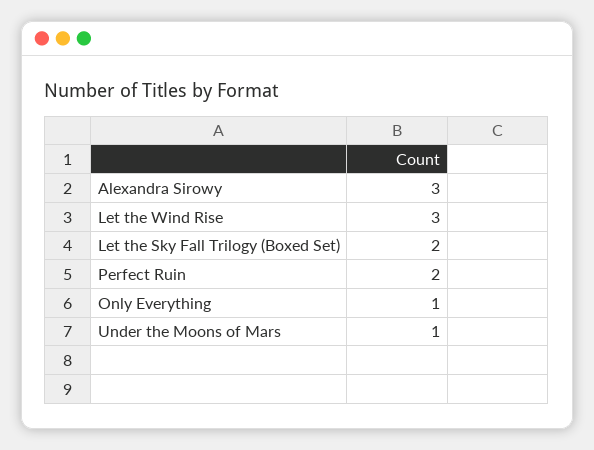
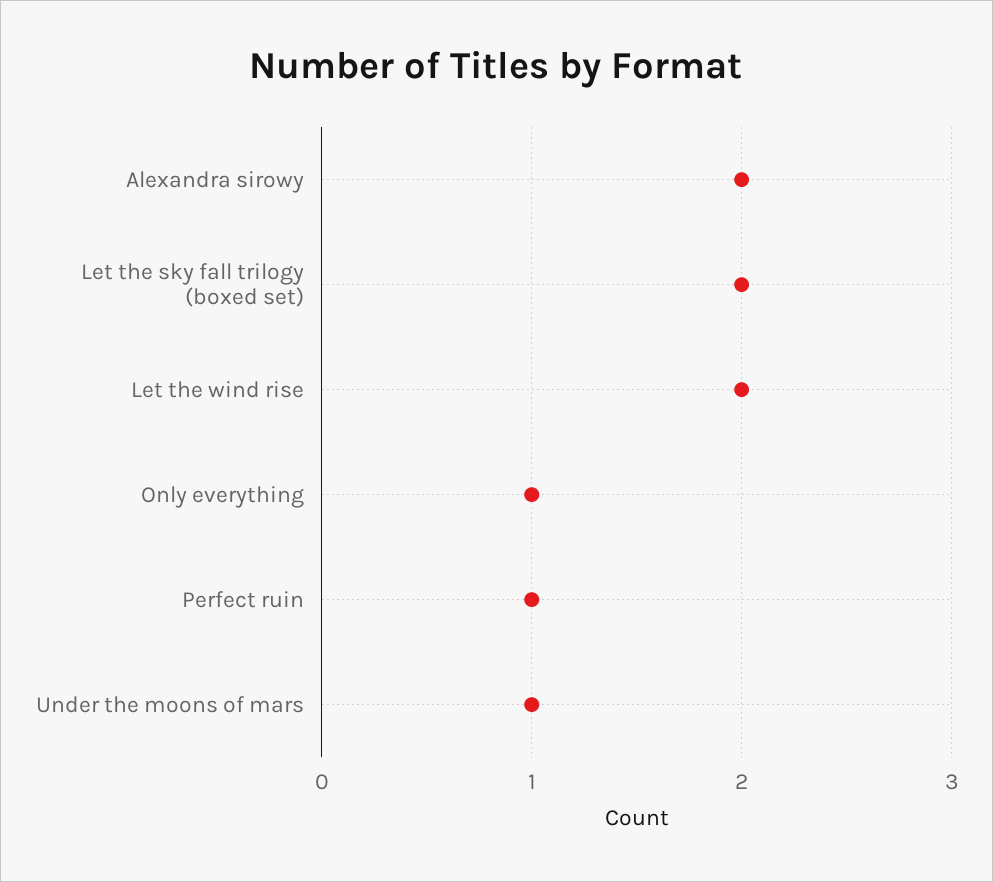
Alexandra Sirowy: 3 -> 2
Let the Wind Rise: 3 -> 2
Perfect Ruin: 2 -> 1

